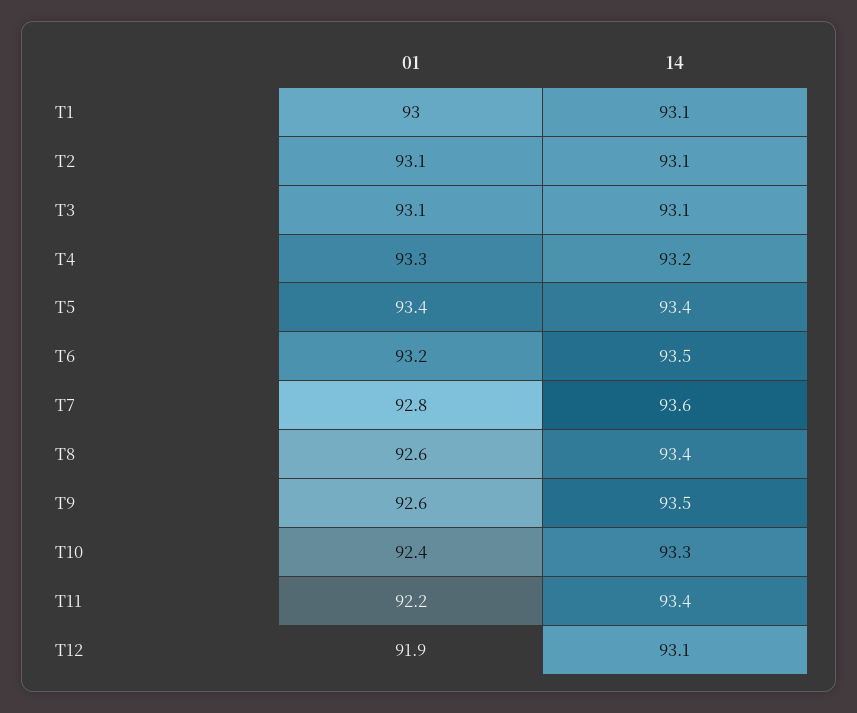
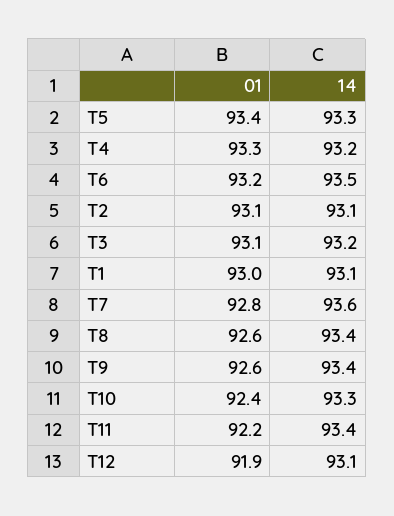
14, T3: 93.1 -> 93.2
14, T5: 93.4 -> 93.3
14, T9: 93.5 -> 93.4

